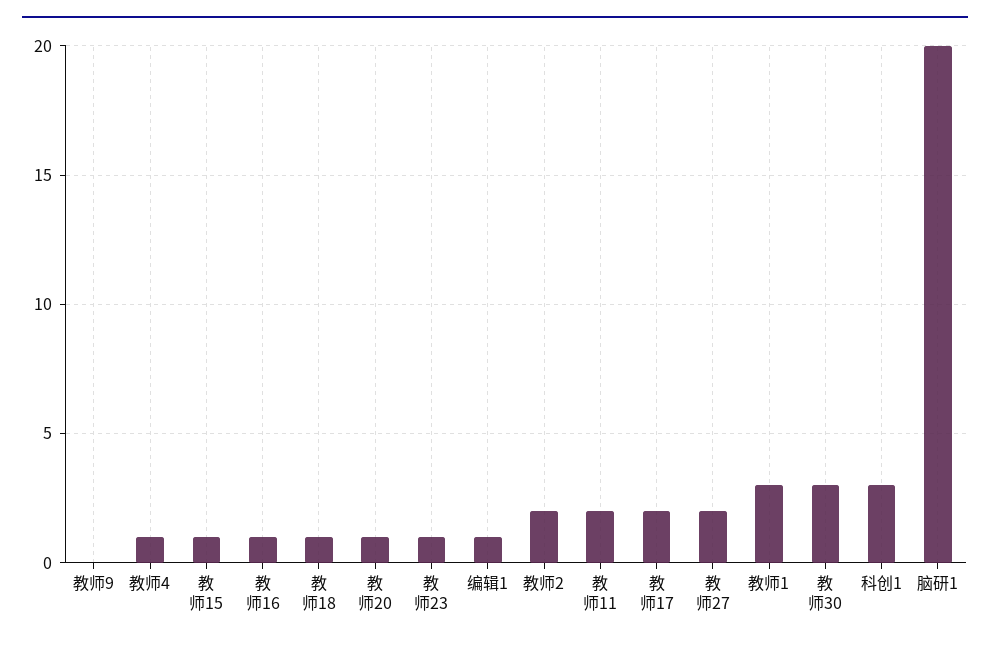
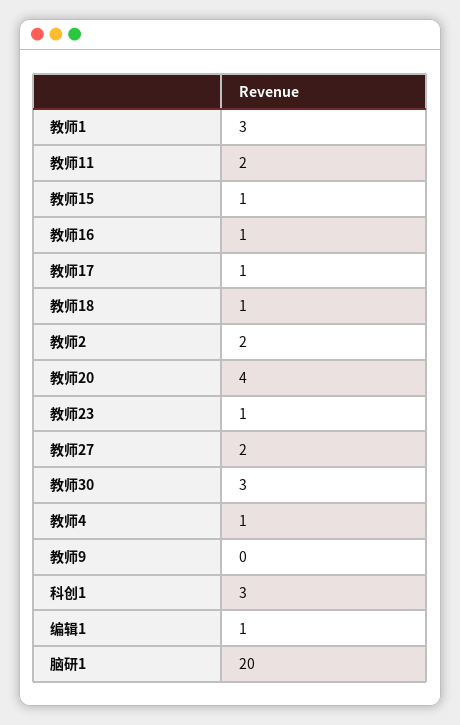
教师20: 1 -> 4
教师17: 2 -> 1

